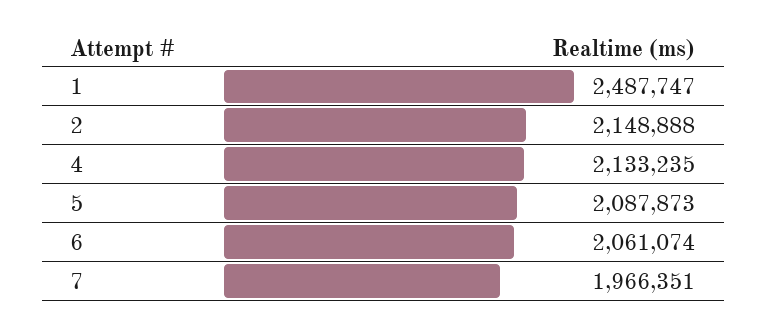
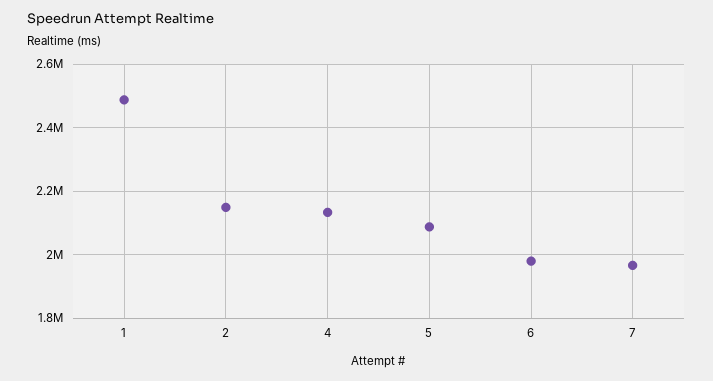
6: 2061074 -> 1980000

